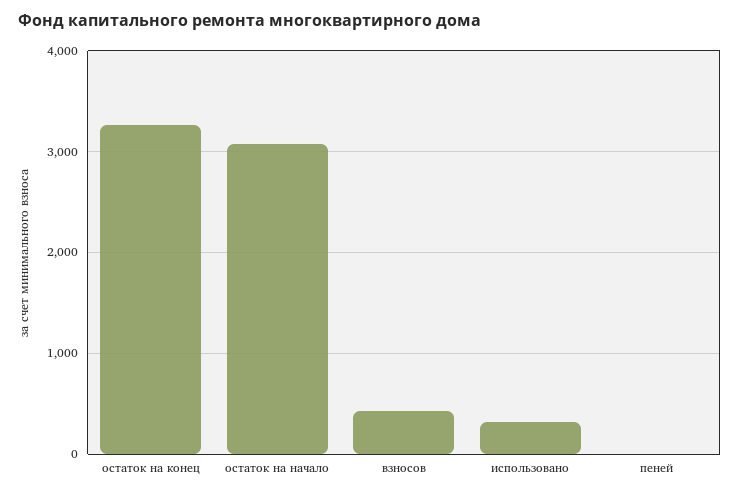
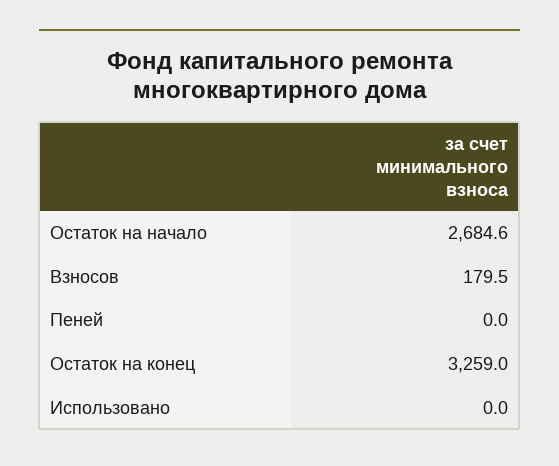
остаток на начало: 3100 -> 2684.6
взносов: 400 -> 179.5
использовано: 300 -> 0

